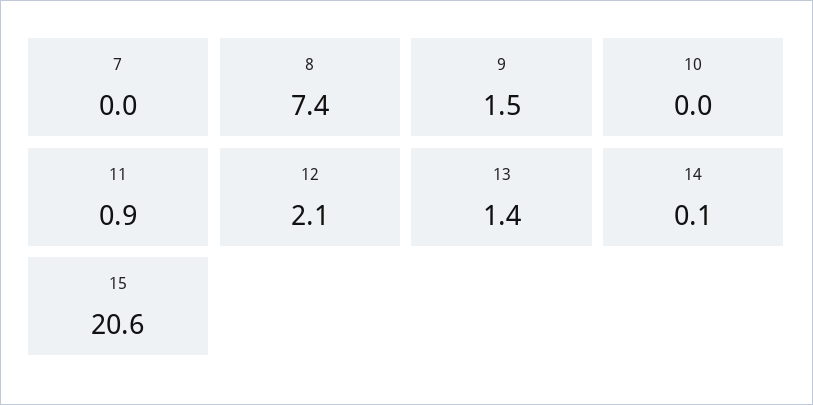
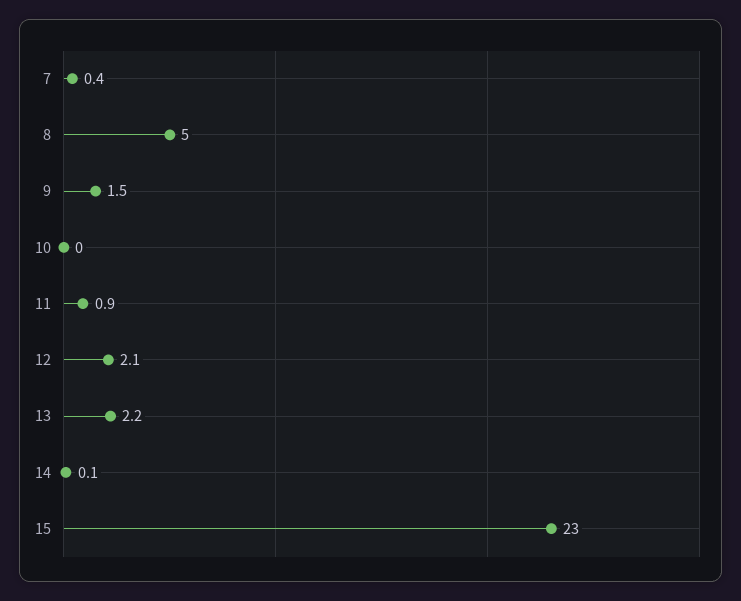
7: 0 -> 0.4
8: 7.4 -> 5
13: 1.4 -> 2.2
15: 20.6 -> 23

